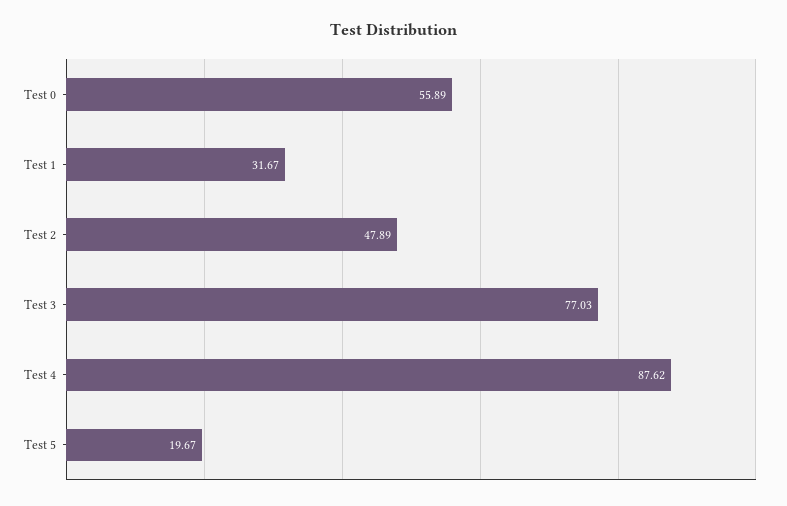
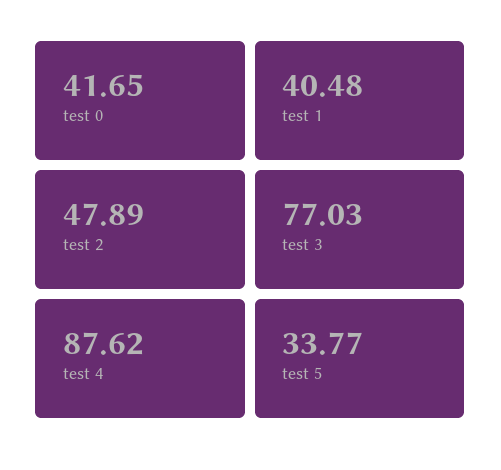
Test 0: 55.89 -> 41.65
Test 1: 31.67 -> 40.48
Test 5: 19.67 -> 33.77

